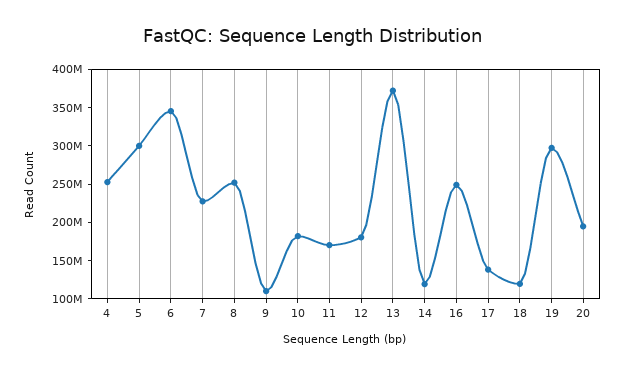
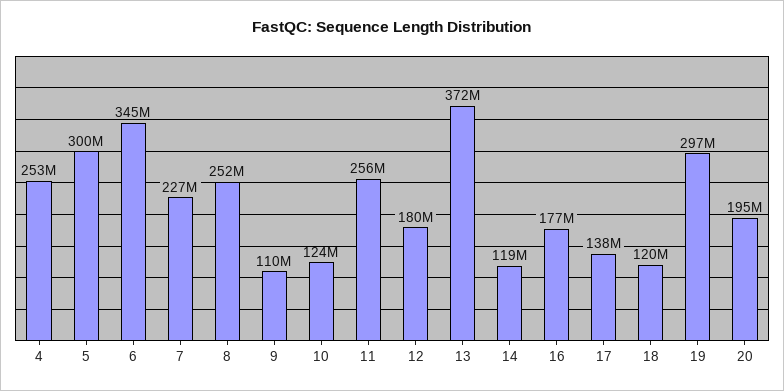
10: 175000000 -> 124000000
11: 175000000 -> 256000000
16: 250000000 -> 177000000

